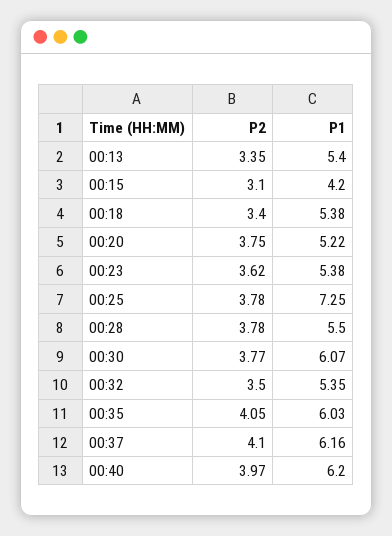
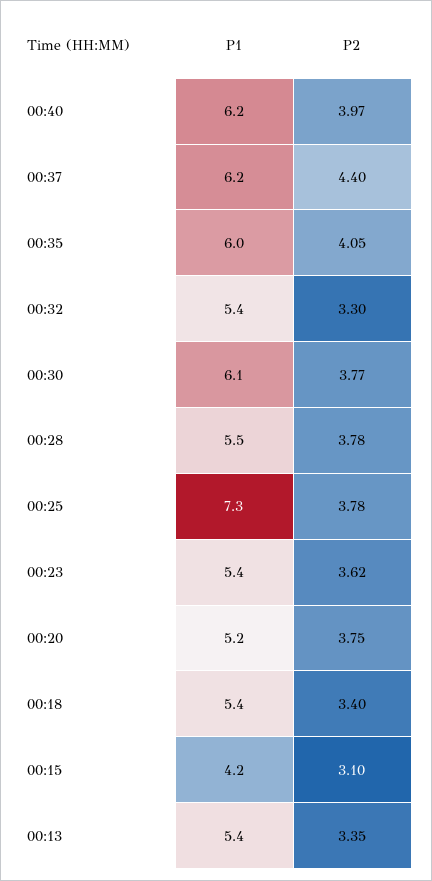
P2, 00:32: 3.5 -> 3.3
P2, 00:37: 4.1 -> 4.4

